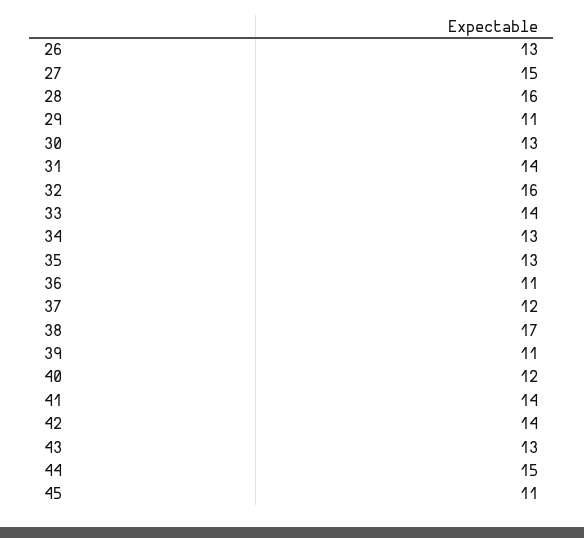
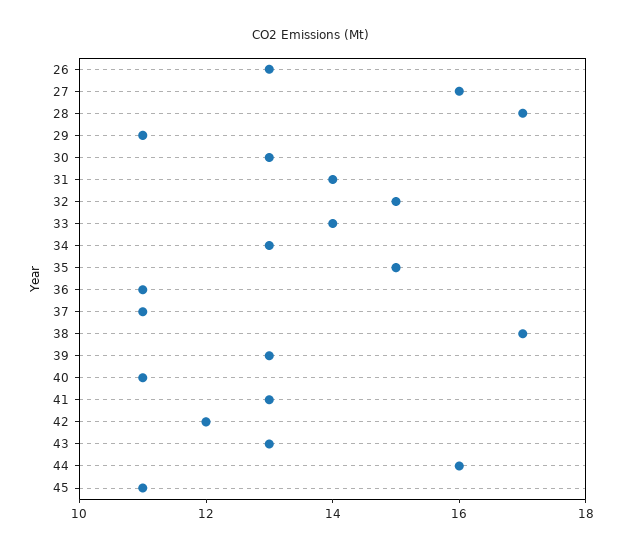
27: 15 -> 16
28: 16 -> 17
32: 16 -> 15
35: 13 -> 15
37: 12 -> 11
39: 11 -> 13
40: 12 -> 11
41: 14 -> 13
42: 14 -> 12
44: 15 -> 16

